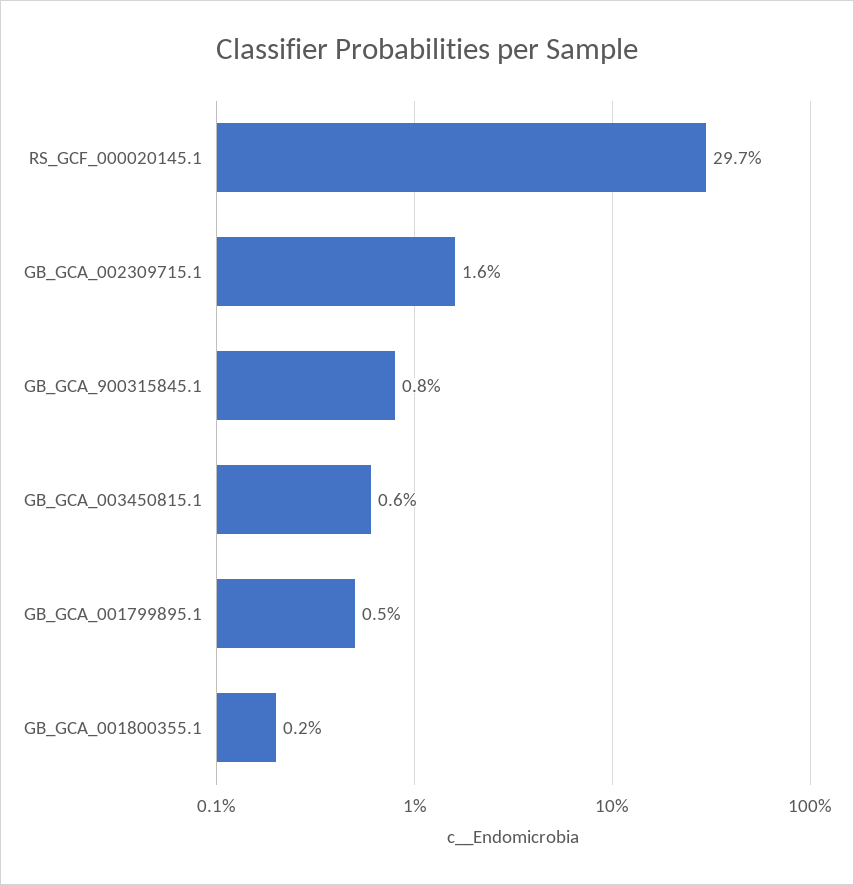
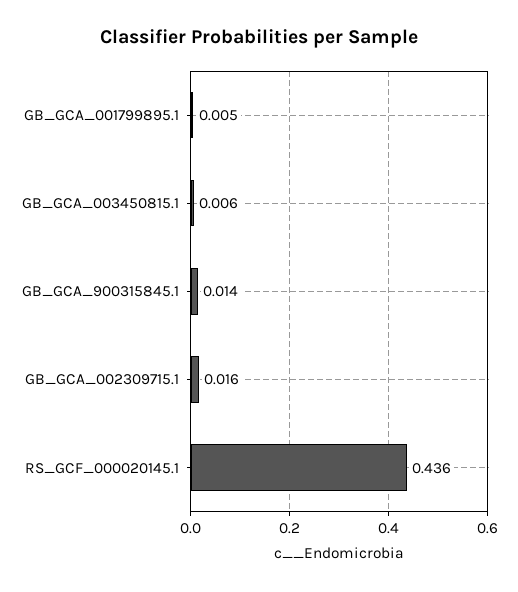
RS_GCF_000020145.1: 0.297 -> 0.436
GB_GCA_900315845.1: 0.008 -> 0.014
GB_GCA_001800355.1: 0.002 -> none

